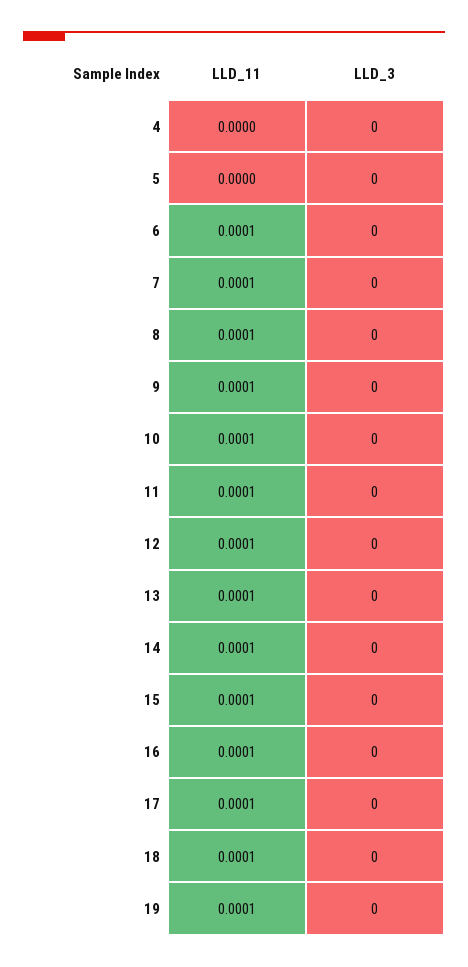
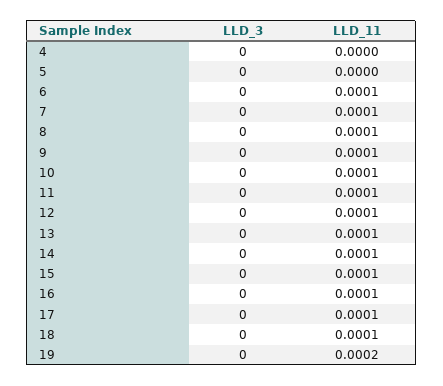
LLD_11, 19: 0.0001 -> 0.0002

